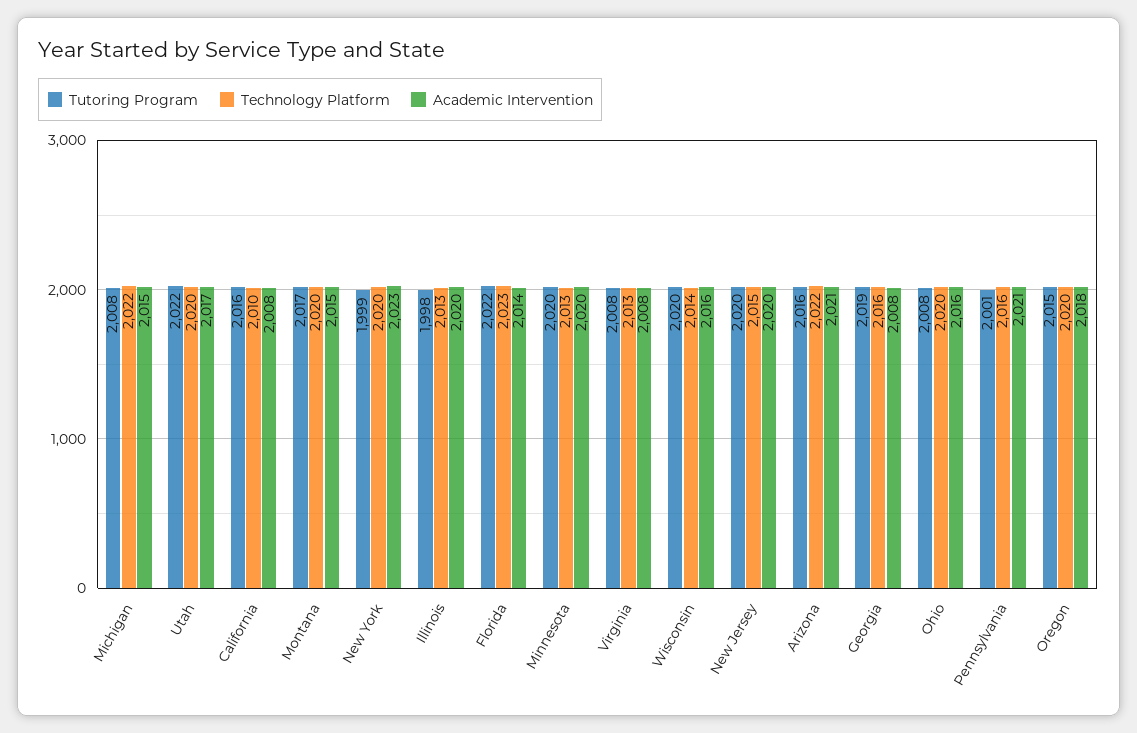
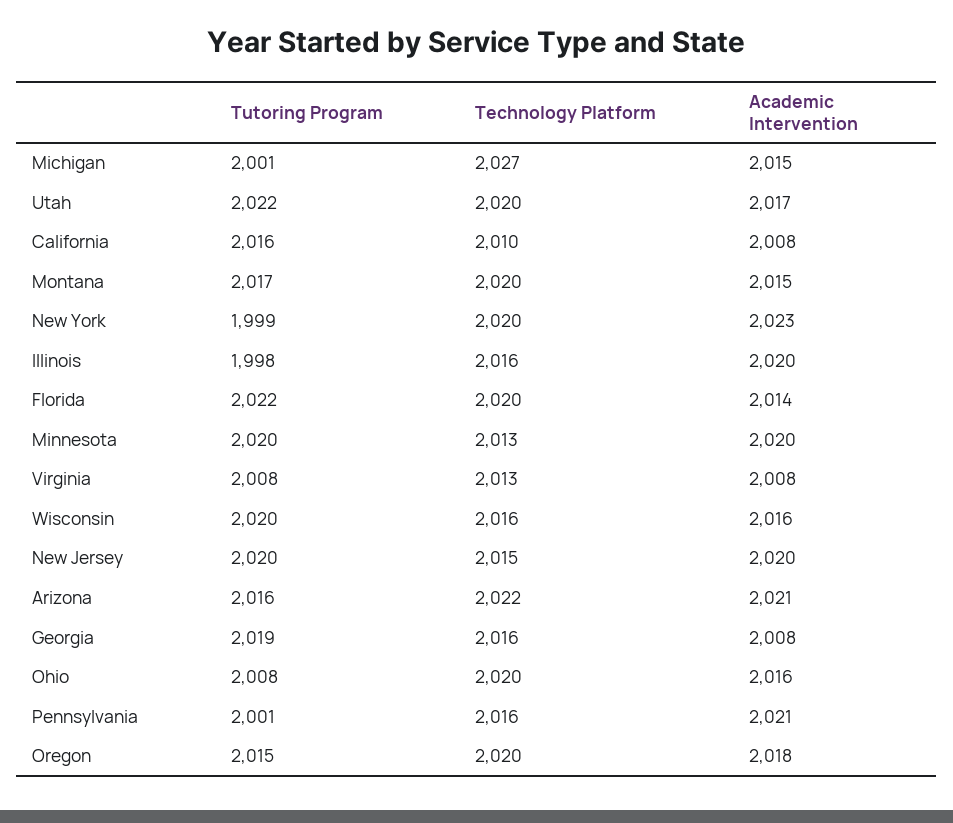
Tutoring Program, Michigan: 2008 -> 2001
Technology Platform, Michigan: 2022 -> 2027
Technology Platform, Illinois: 2013 -> 2016
Technology Platform, Florida: 2023 -> 2020
Technology Platform, Wisconsin: 2014 -> 2016

